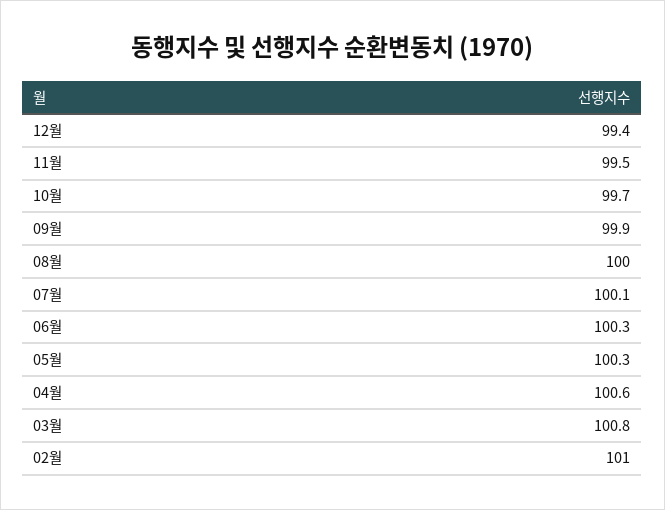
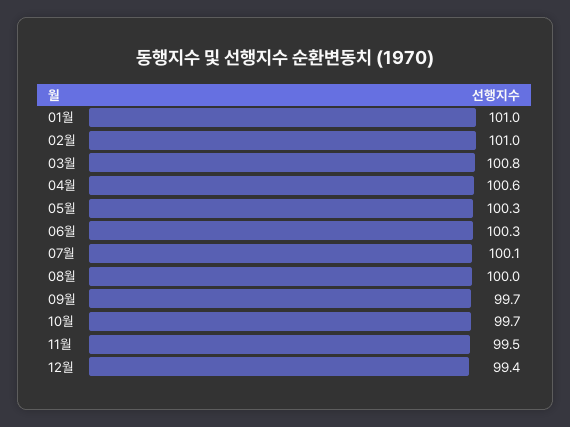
09월: 99.9 -> 99.7
01월: none -> 101

